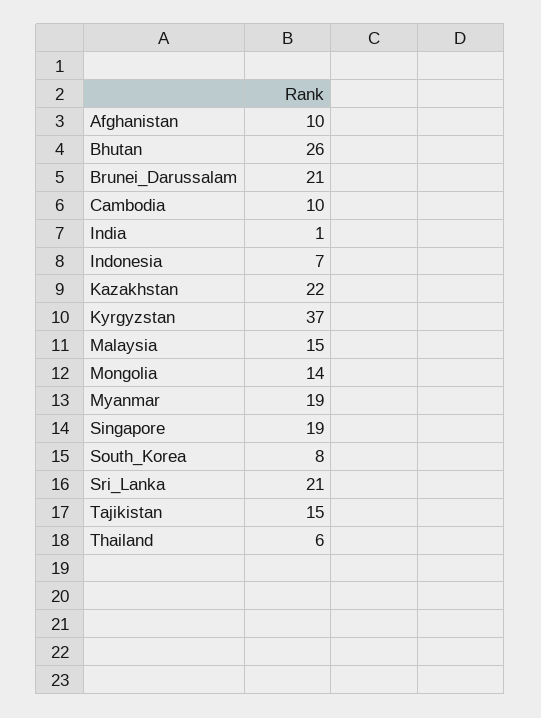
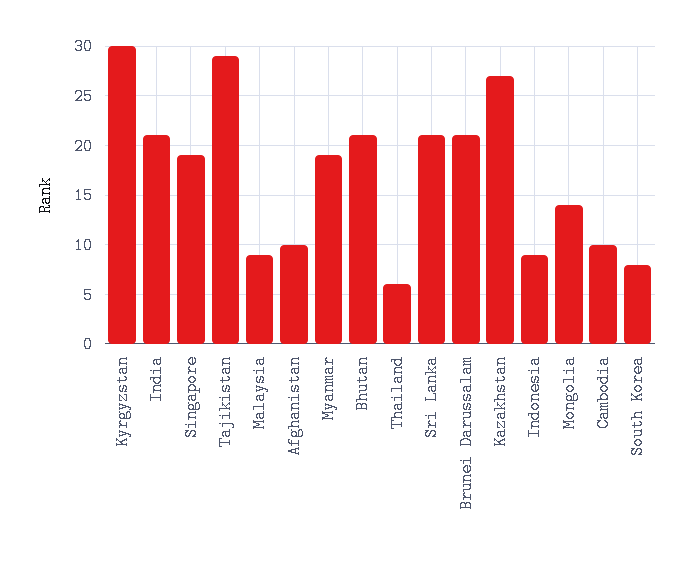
Bhutan: 26 -> 21
India: 1 -> 21
Indonesia: 7 -> 9
Kazakhstan: 22 -> 27
Kyrgyzstan: 37 -> 30
Malaysia: 15 -> 9
Tajikistan: 15 -> 29

